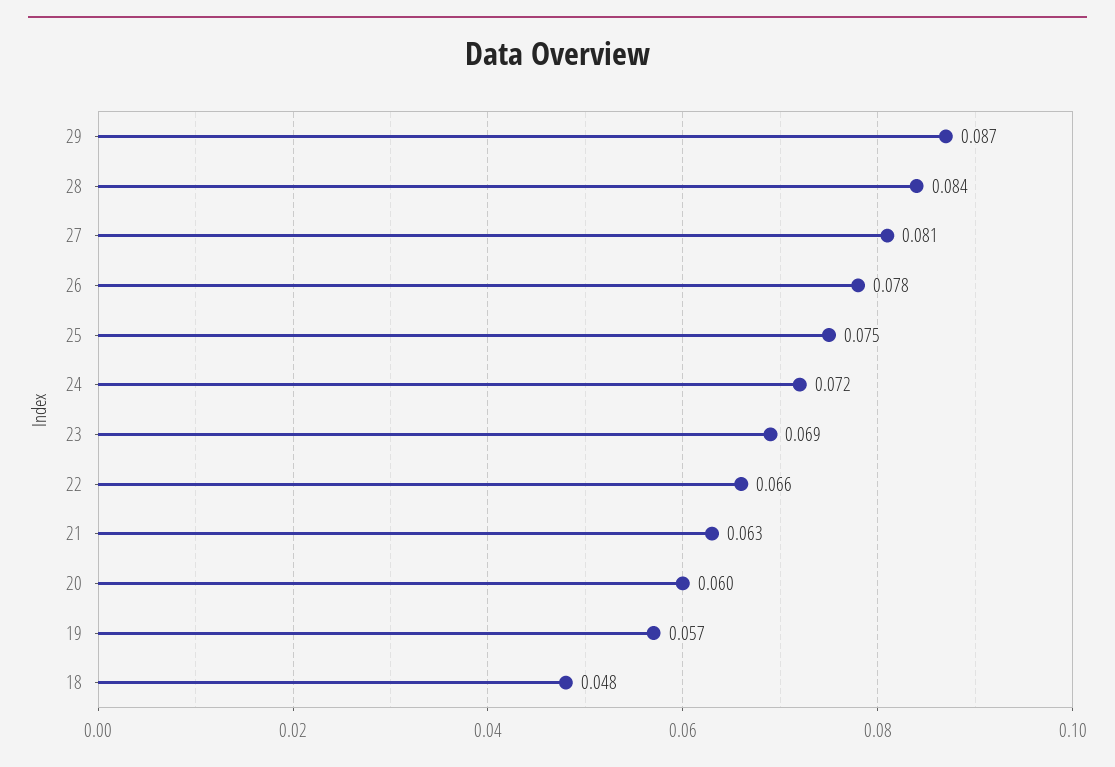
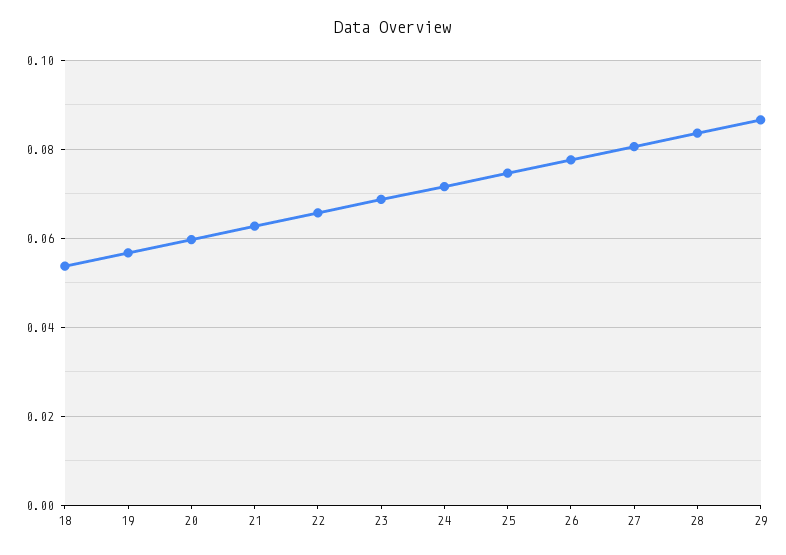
18: 0.048 -> 0.054

